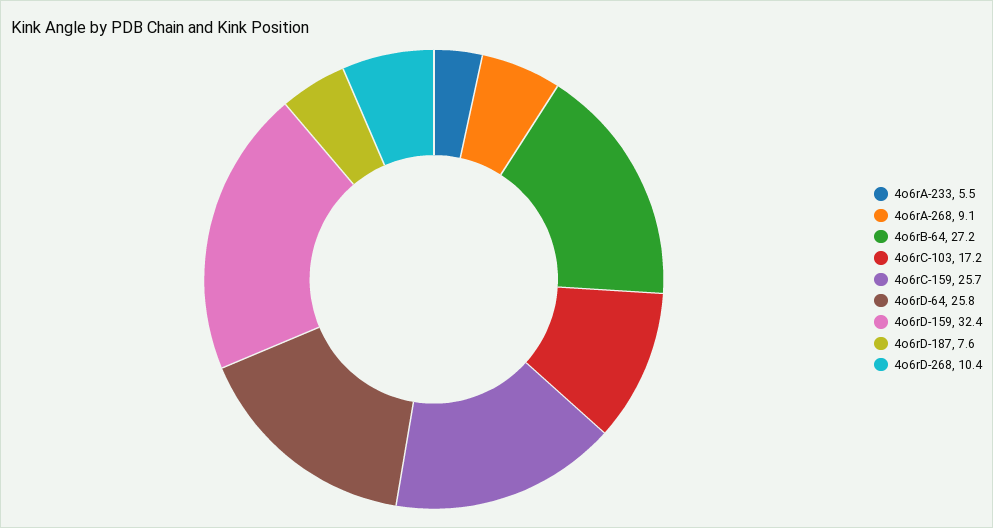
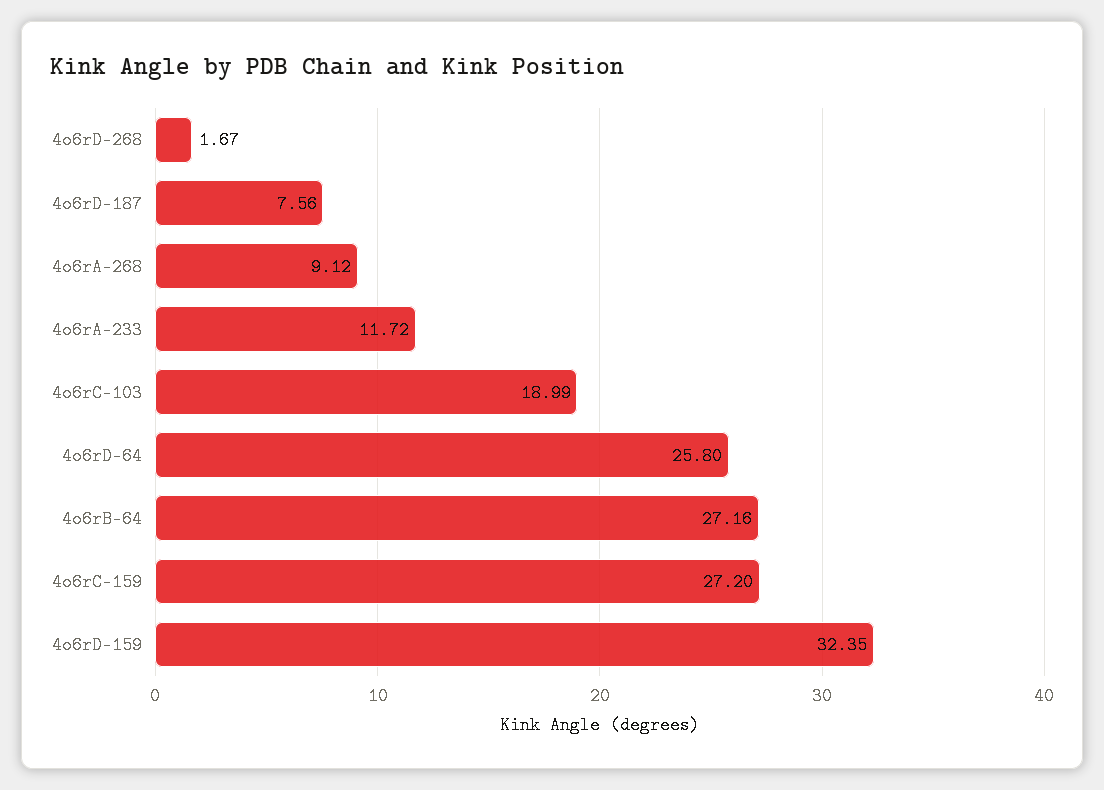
4o6rA-233: 5.5 -> 11.72
4o6rC-103: 17.2 -> 18.99
4o6rC-159: 25.7 -> 27.2
4o6rD-268: 10.4 -> 1.67

